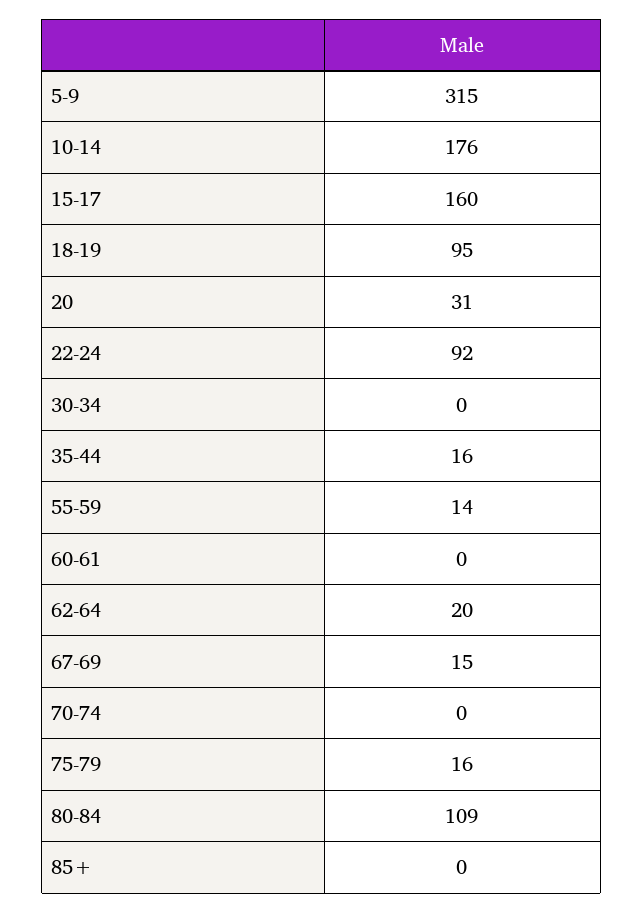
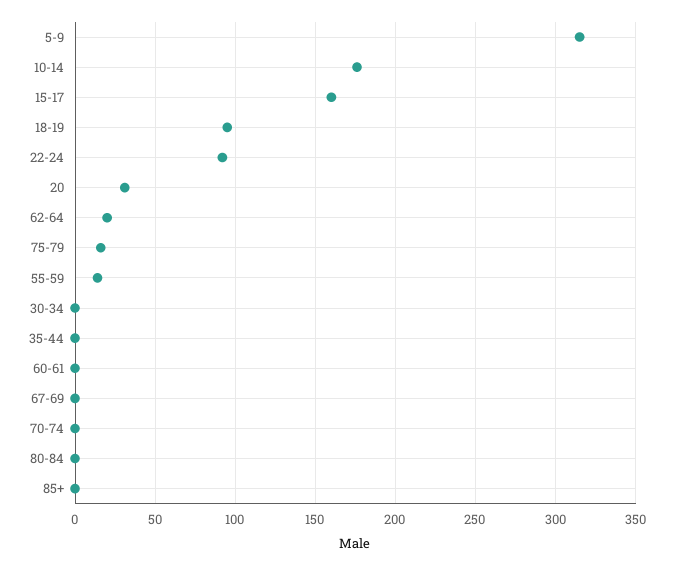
35-44: 16 -> 0
67-69: 15 -> 0
80-84: 109 -> 0

